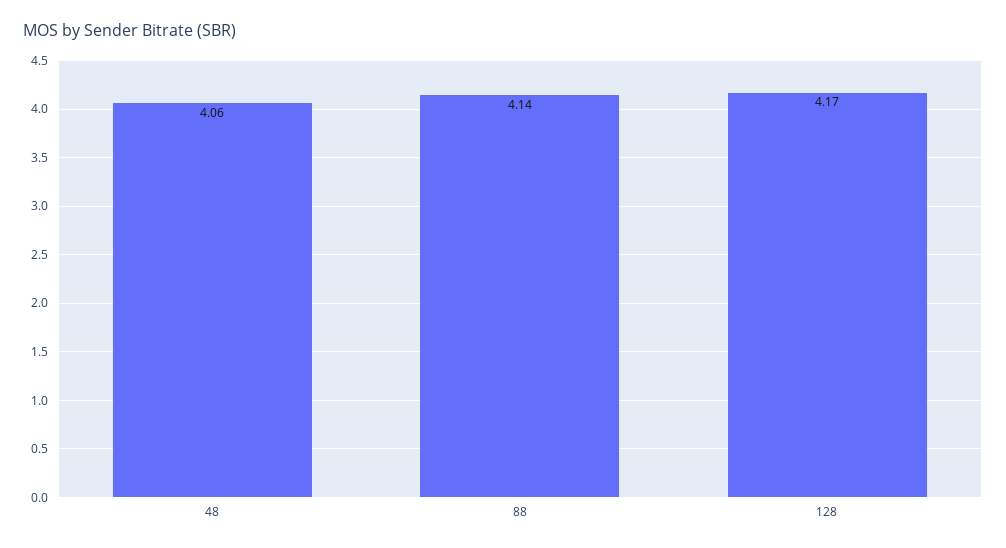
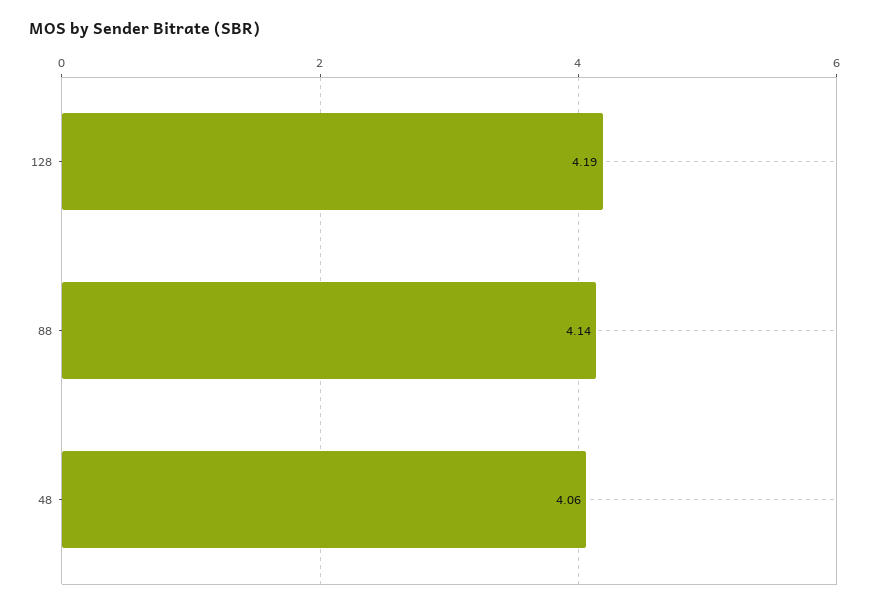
128: 4.17 -> 4.19

